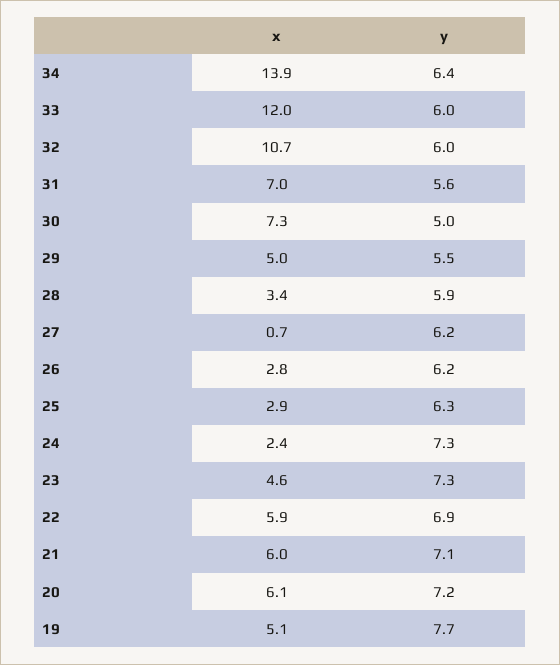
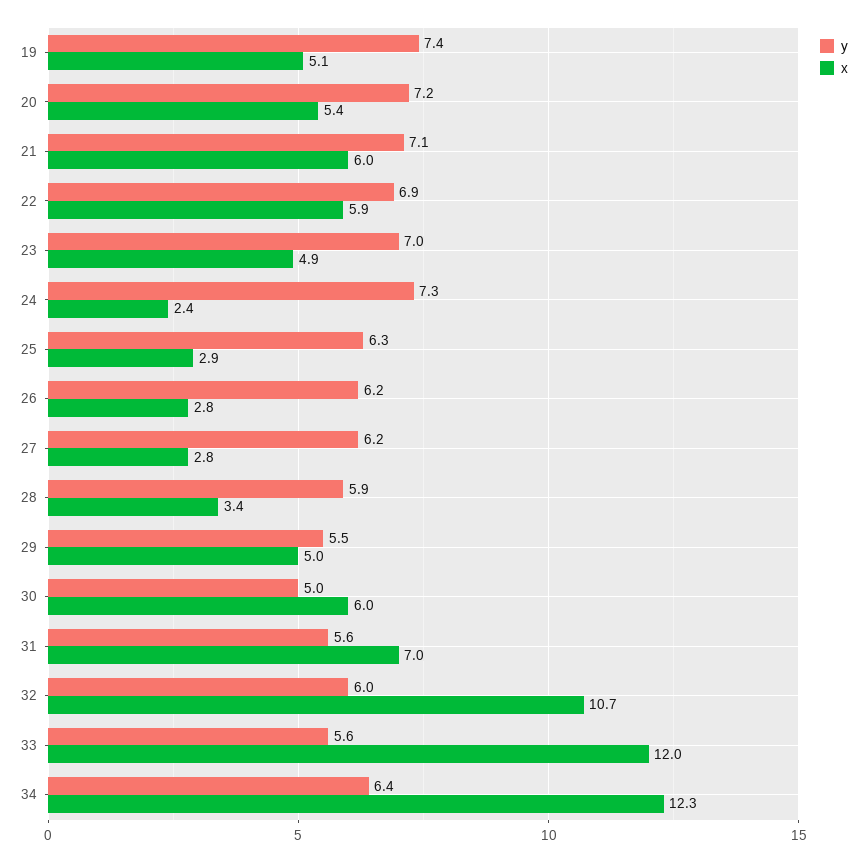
x, 34: 13.9 -> 12.3
y, 33: 6 -> 5.6
x, 30: 7.3 -> 6
x, 27: 0.7 -> 2.8
x, 23: 4.6 -> 4.9
y, 23: 7.3 -> 7
x, 20: 6.1 -> 5.4
y, 19: 7.7 -> 7.4

